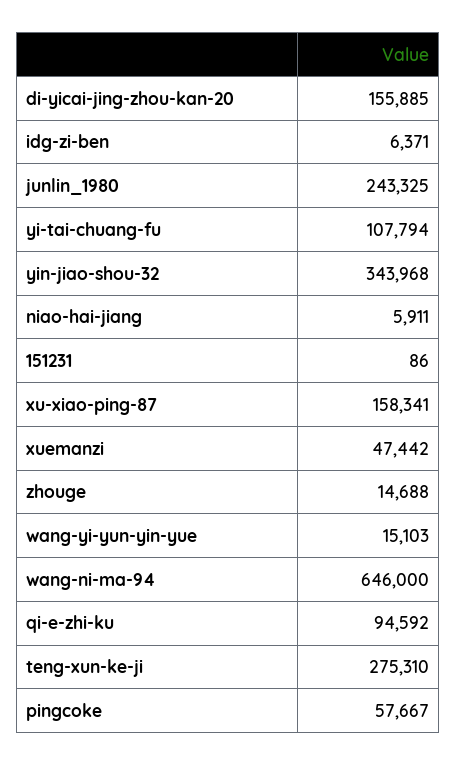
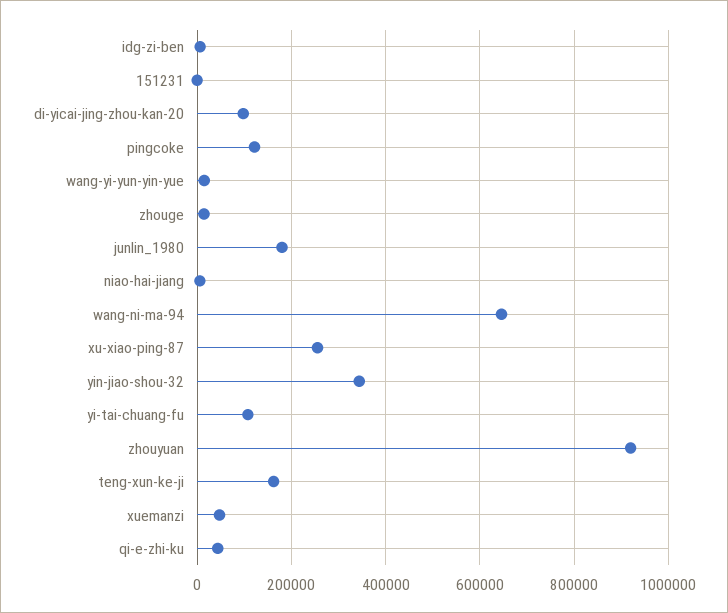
di-yicai-jing-zhou-kan-20: 155885 -> 100000
junlin_1980: 243325 -> 180000
xu-xiao-ping-87: 158341 -> 260000
qi-e-zhi-ku: 94592 -> 40000
teng-xun-ke-ji: 275310 -> 160000
pingcoke: 57667 -> 120000
zhouyuan: none -> 920000

